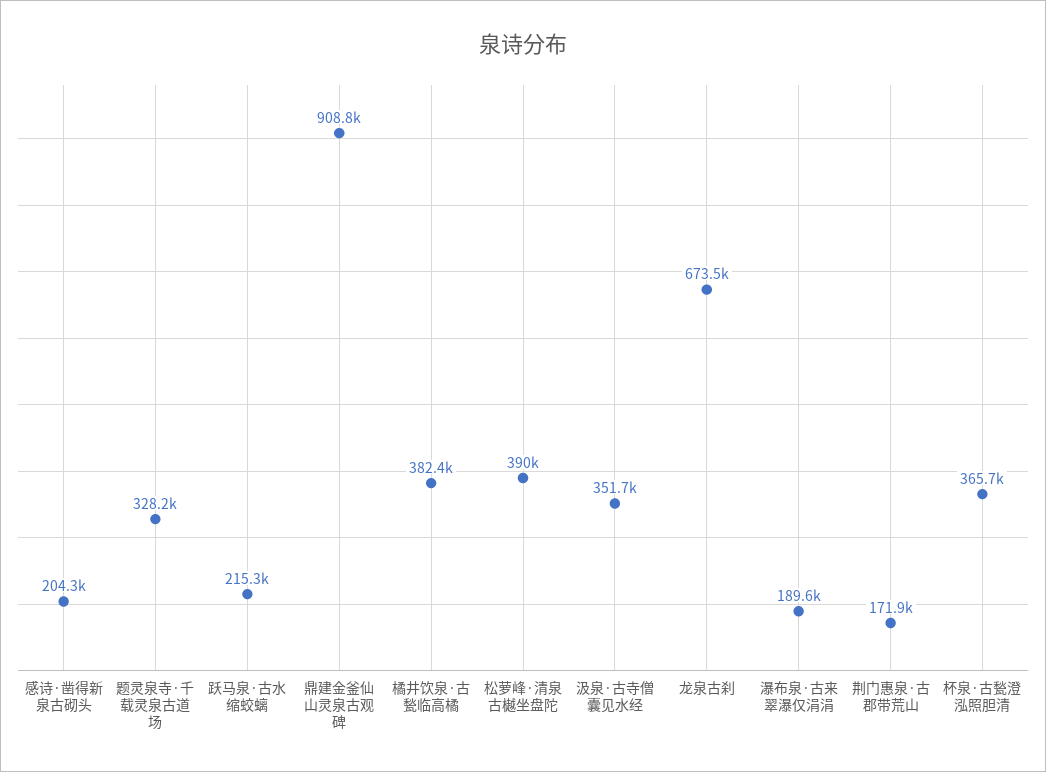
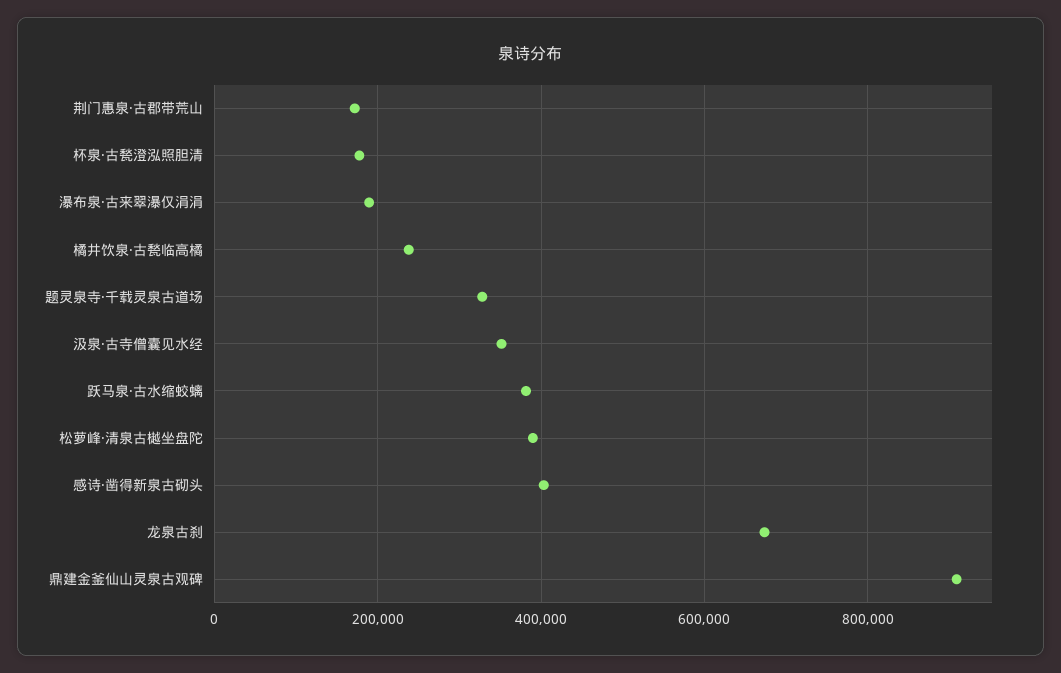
感诗·凿得新泉古砌头: 204300 -> 400000
跃马泉·古水缩蛟螭: 215300 -> 380000
橘井饮泉·古甃临高橘: 382400 -> 240000
杯泉·古甃澄泓照胆清: 365700 -> 180000

